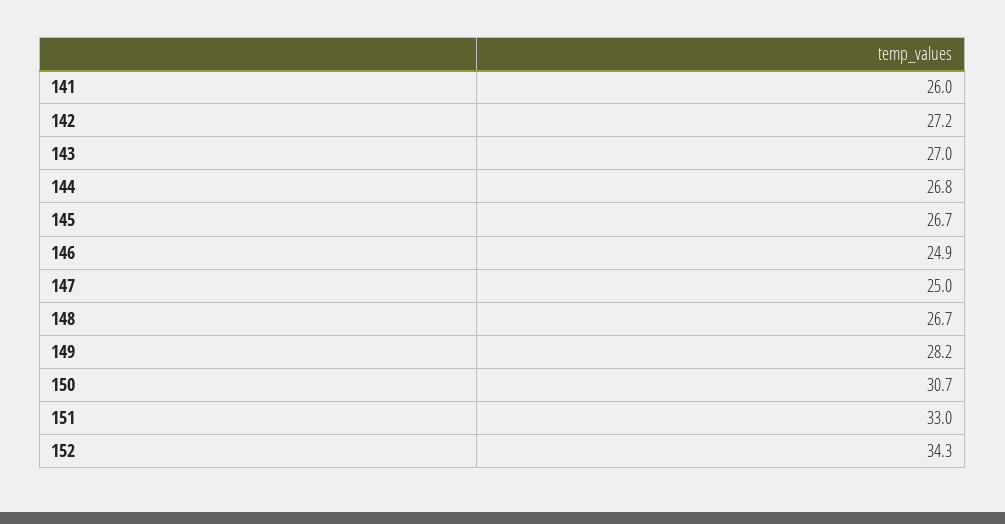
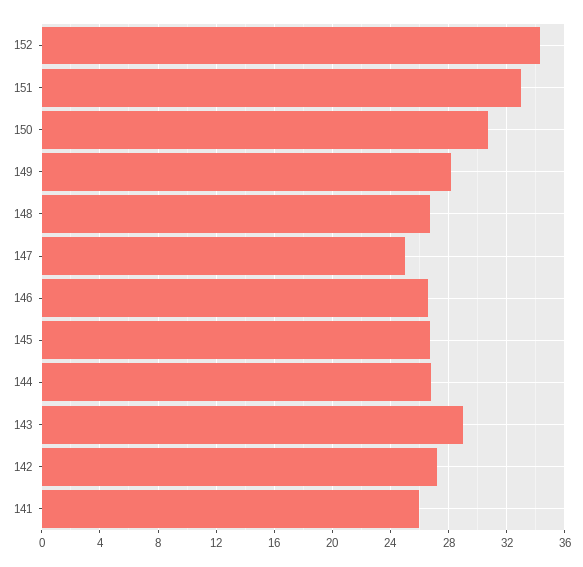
143: 27 -> 29
146: 24.9 -> 26.5

